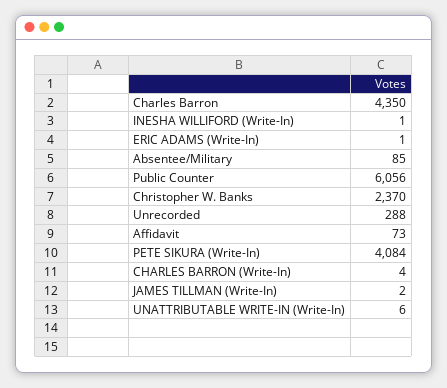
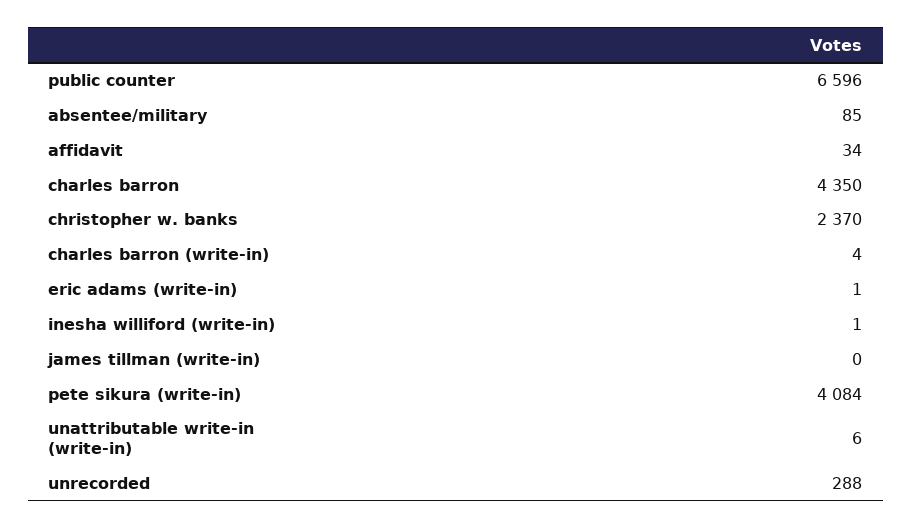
Public Counter: 6056 -> 6596
Affidavit: 73 -> 34
JAMES TILLMAN (Write-In): 2 -> 0

